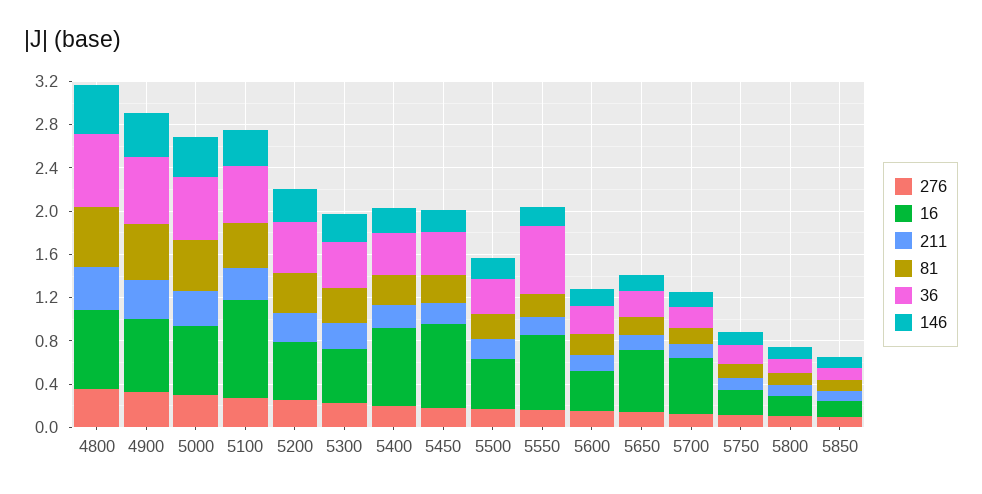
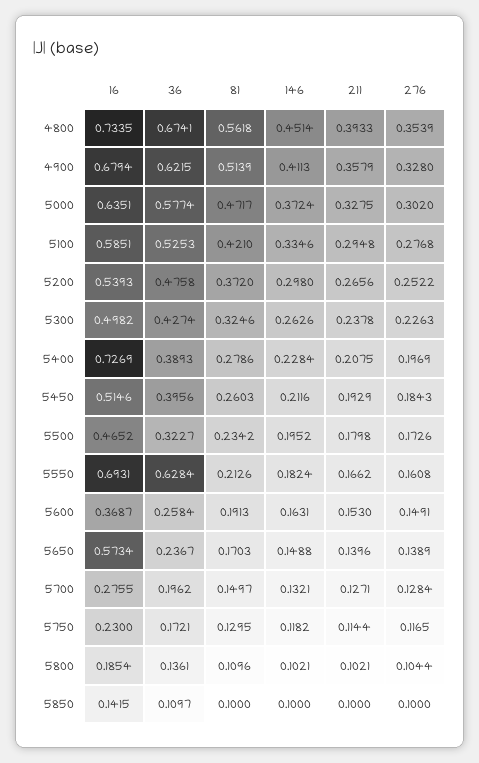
16, 5100: 0.9 -> 0.5851
16, 5450: 0.8 -> 0.5146
16, 5700: 0.5 -> 0.2755

